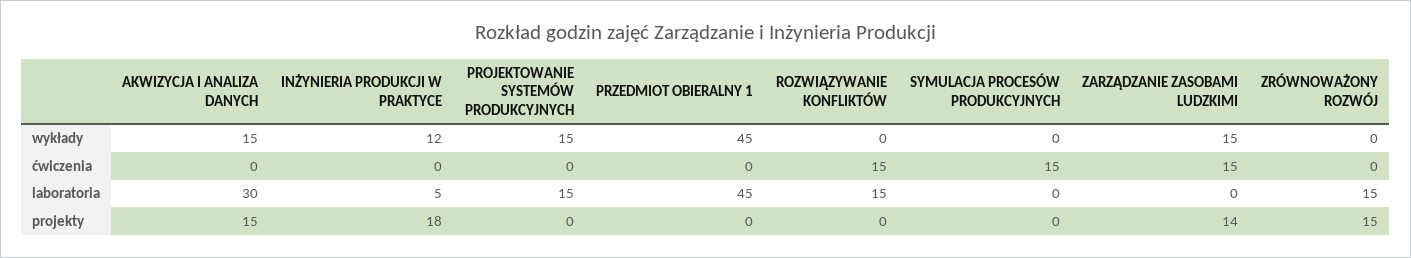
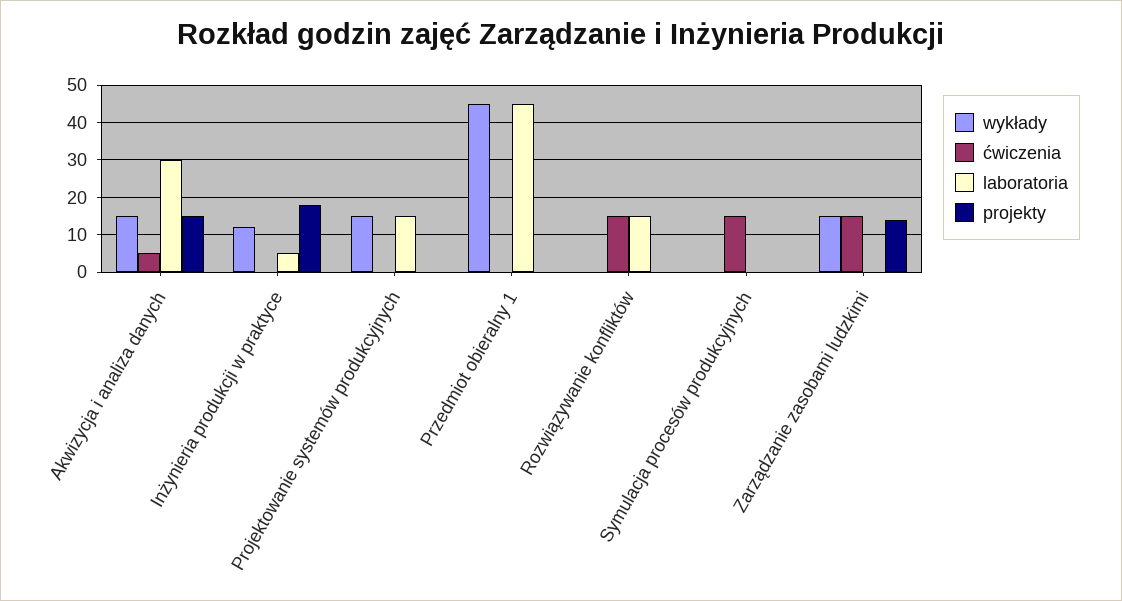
wykłady, ZRÓWNOWAŻONY ROZWÓJ: 0 -> none
ćwiczenia, AKWIZYCJA I ANALIZA DANYCH: 0 -> 5
ćwiczenia, ZRÓWNOWAŻONY ROZWÓJ: 0 -> none
laboratoria, ZRÓWNOWAŻONY ROZWÓJ: 15 -> none
projekty, ZRÓWNOWAŻONY ROZWÓJ: 15 -> none

